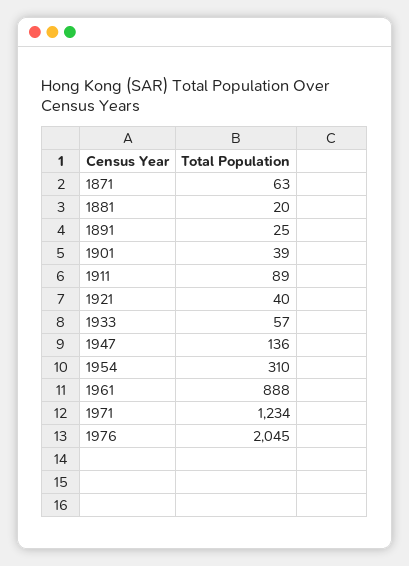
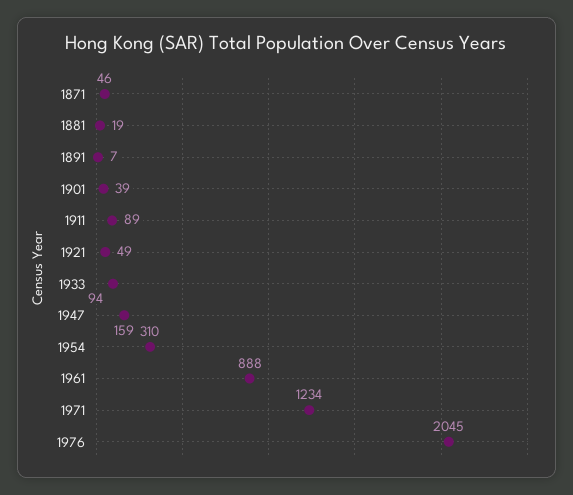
1871: 63 -> 46
1881: 20 -> 19
1891: 25 -> 7
1921: 40 -> 49
1933: 57 -> 94
1947: 136 -> 159

